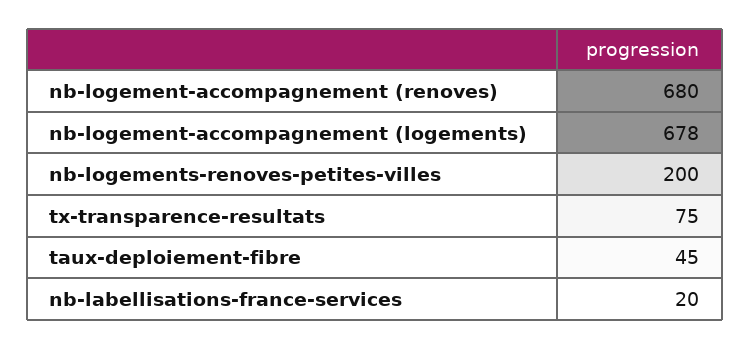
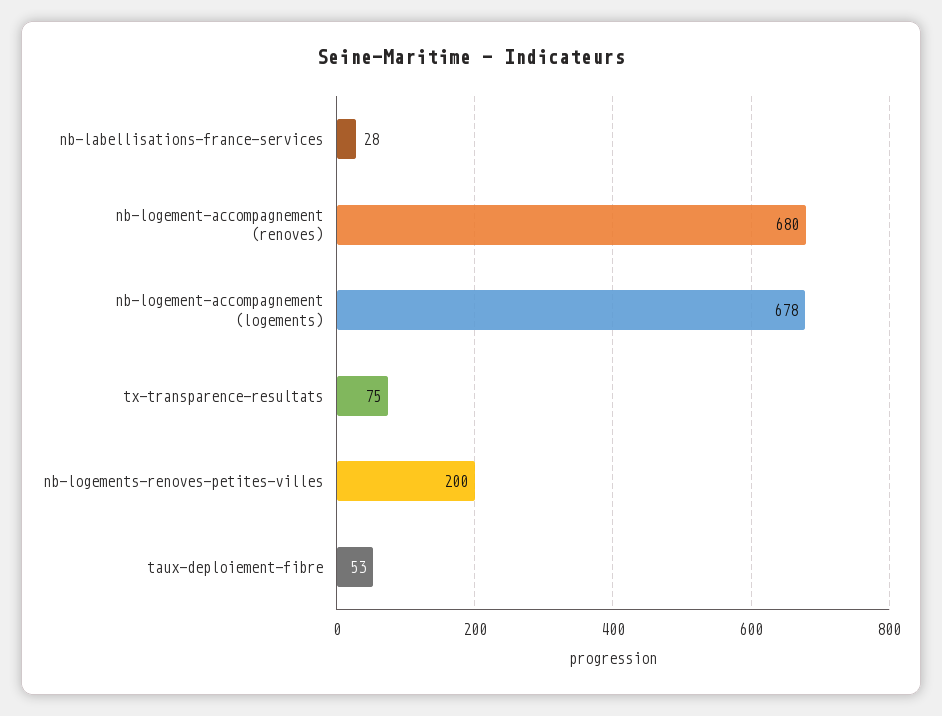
taux-deploiement-fibre: 45 -> 53
nb-labellisations-france-services: 20 -> 28

